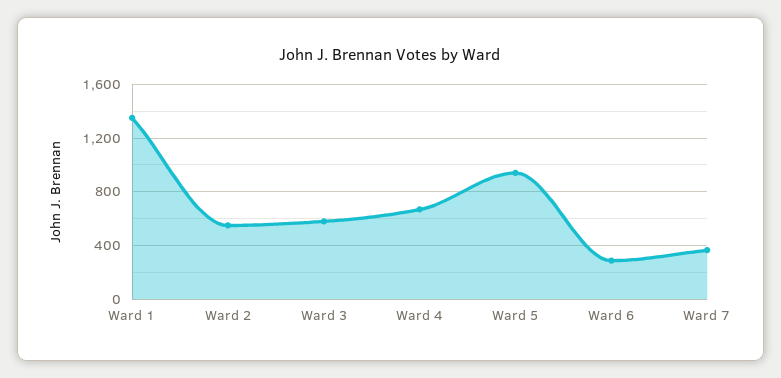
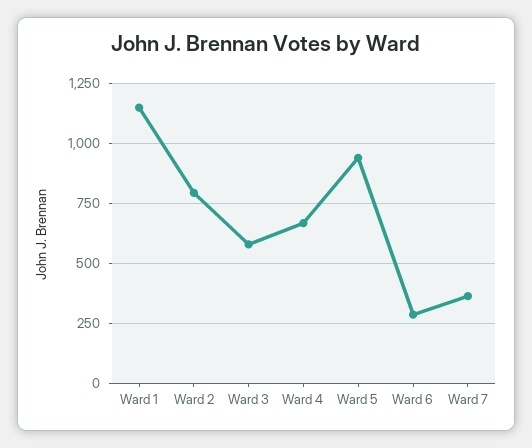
Ward 1: 1350 -> 1150
Ward 2: 550 -> 800

